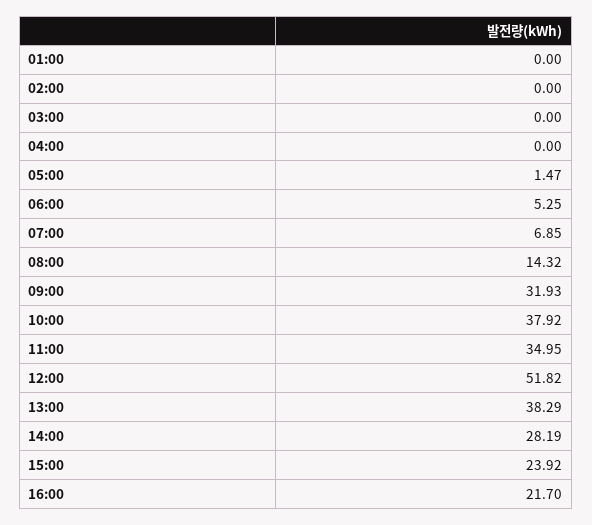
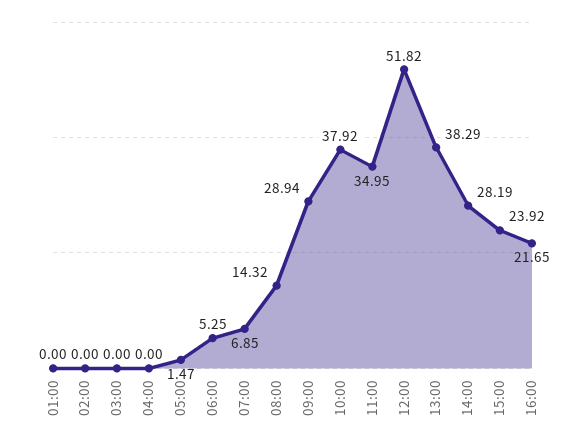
09:00: 31.93 -> 28.94
16:00: 21.7 -> 21.65

